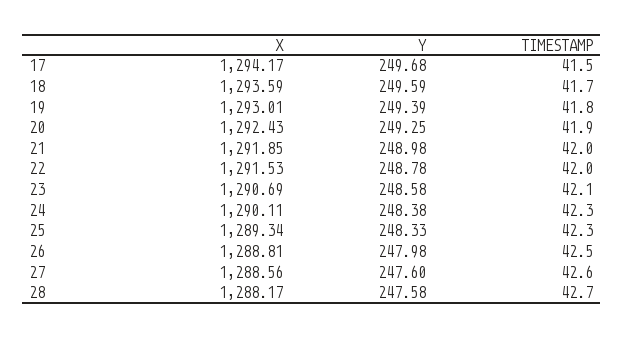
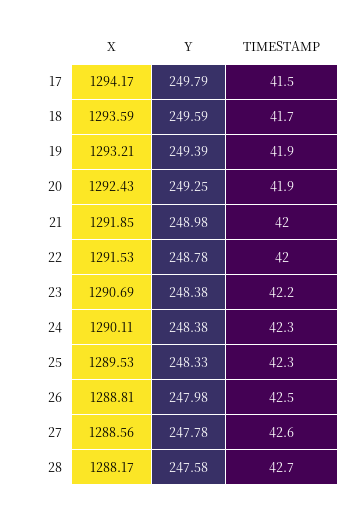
Y, 17: 249.68 -> 249.79
X, 19: 1293.01 -> 1293.21
TIMESTAMP, 19: 41.8 -> 41.9
Y, 23: 248.58 -> 248.38
TIMESTAMP, 23: 42.1 -> 42.2
X, 25: 1289.34 -> 1289.53
Y, 27: 247.6 -> 247.78

